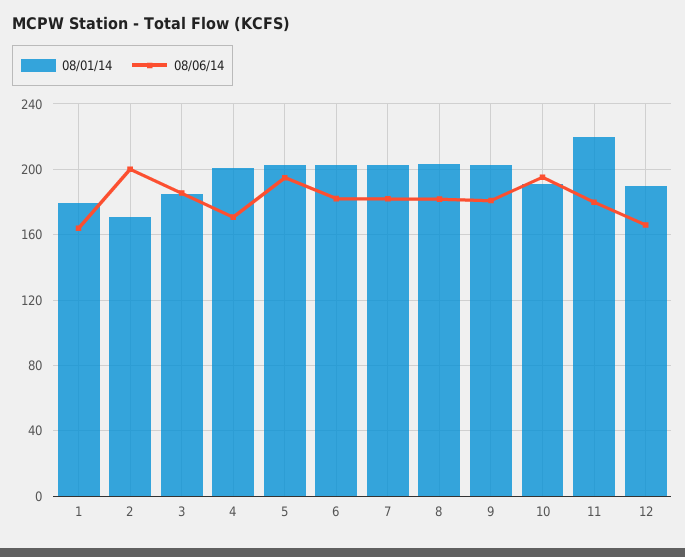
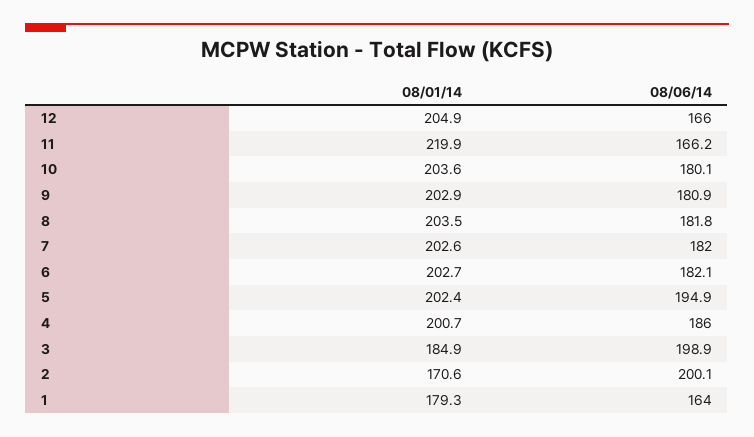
08/06/14, 3: 185 -> 198.9
08/06/14, 4: 170 -> 186
08/01/14, 10: 190 -> 203.6
08/06/14, 10: 195 -> 180.1
08/06/14, 11: 180 -> 166.2
08/01/14, 12: 190 -> 204.9

